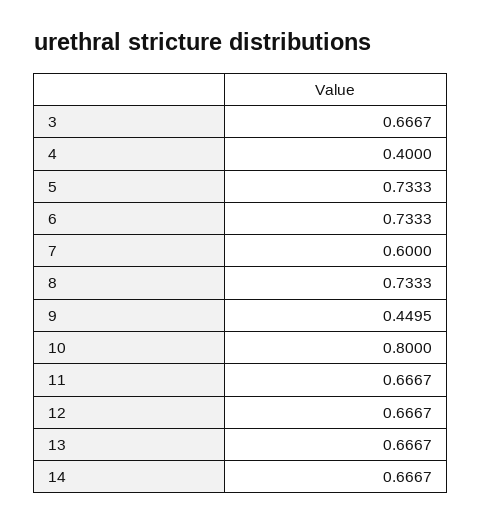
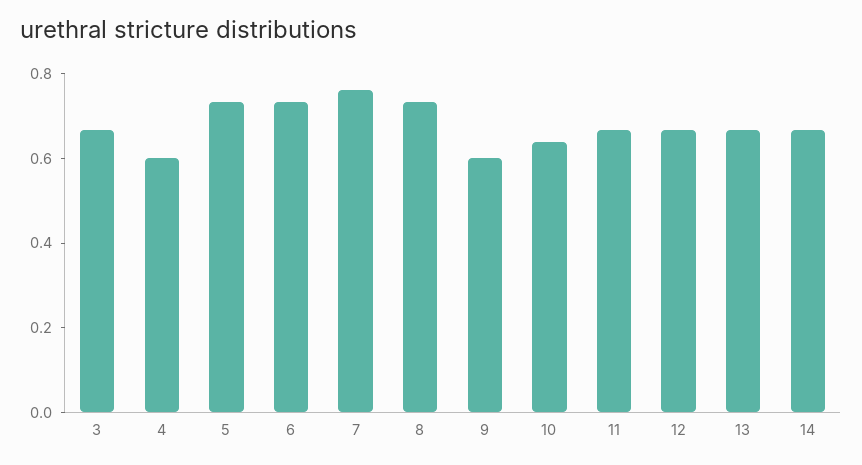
4: 0.4 -> 0.6
7: 0.6 -> 0.75
9: 0.4495 -> 0.6
10: 0.8 -> 0.65

